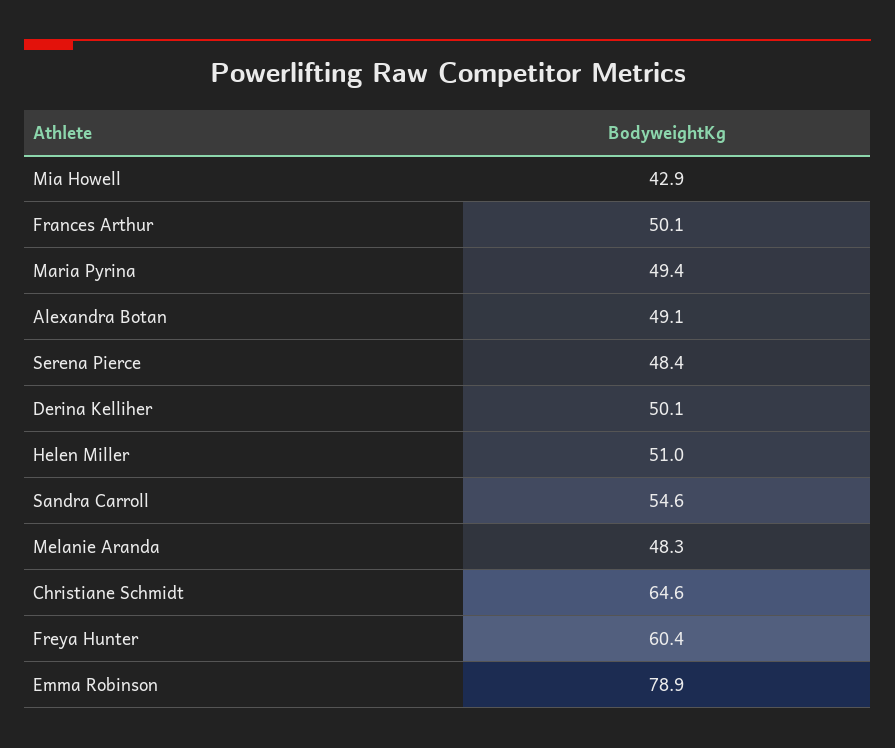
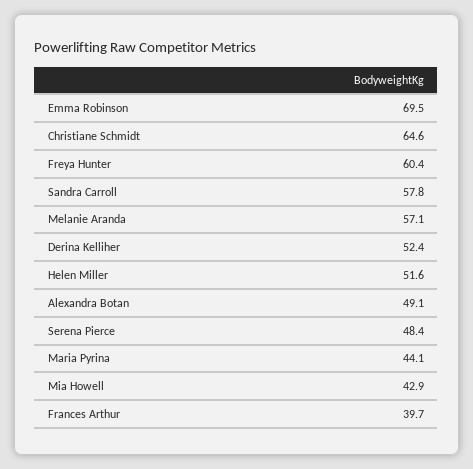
Frances Arthur: 50.1 -> 39.7
Maria Pyrina: 49.4 -> 44.1
Derina Kelliher: 50.1 -> 52.4
Helen Miller: 51 -> 51.6
Sandra Carroll: 54.6 -> 57.8
Melanie Aranda: 48.3 -> 57.1
Emma Robinson: 78.9 -> 69.5

